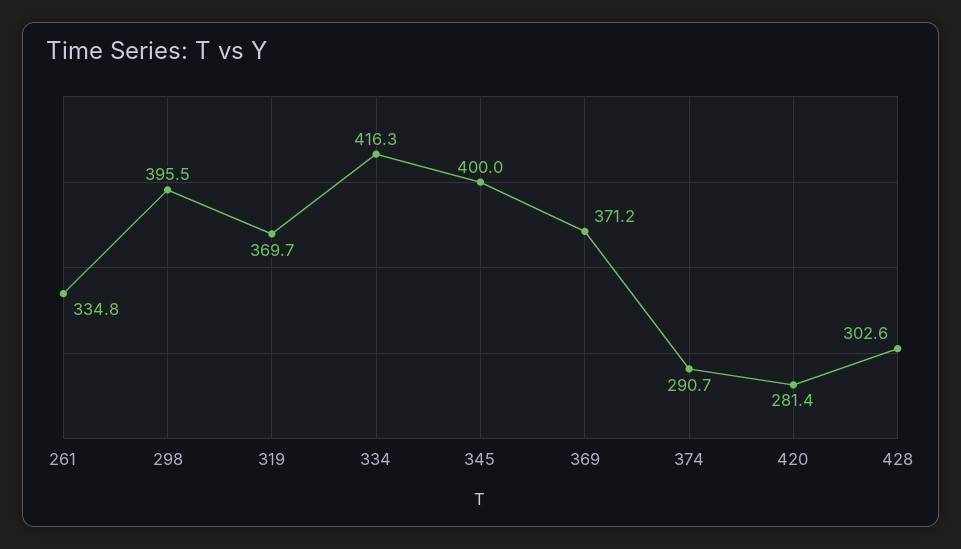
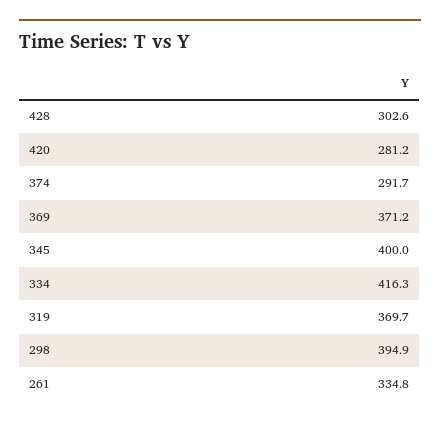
298: 395.5 -> 394.9
374: 290.7 -> 291.7
420: 281.4 -> 281.2

